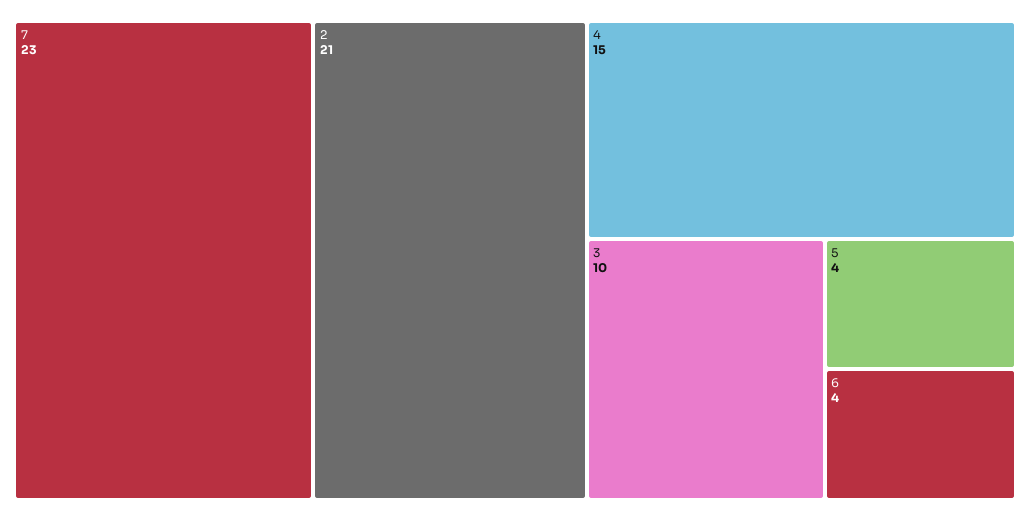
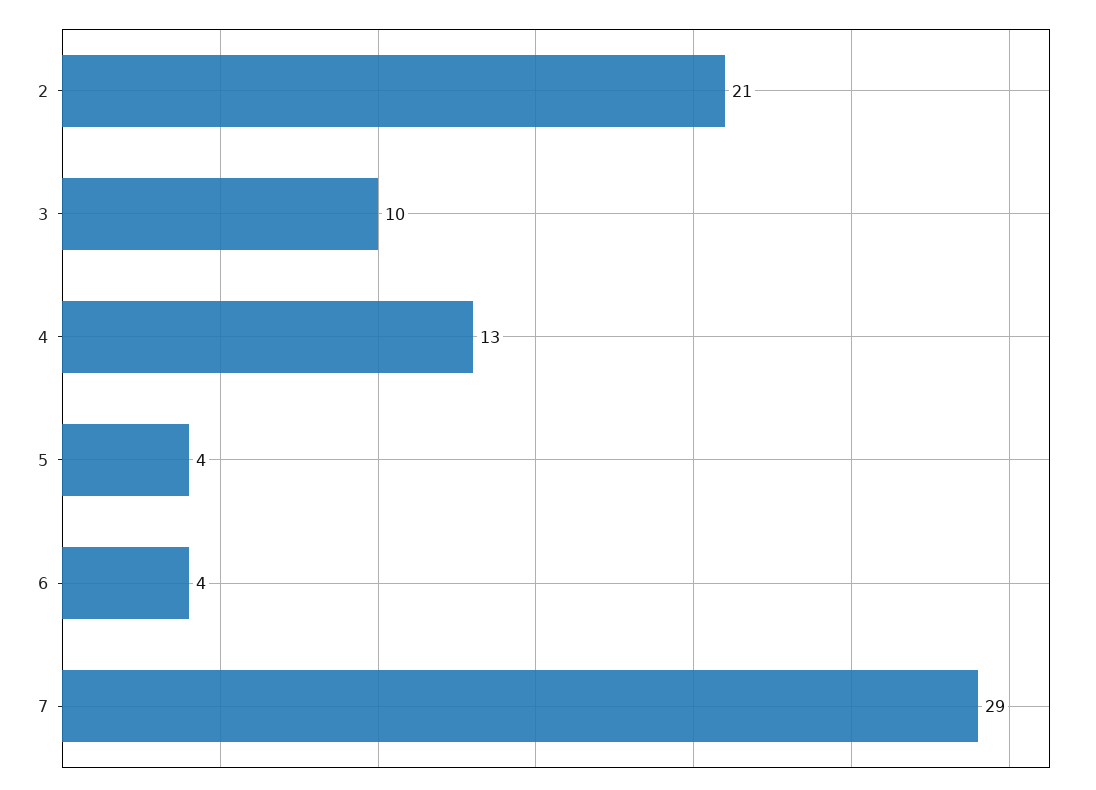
7: 23 -> 29
4: 15 -> 13

